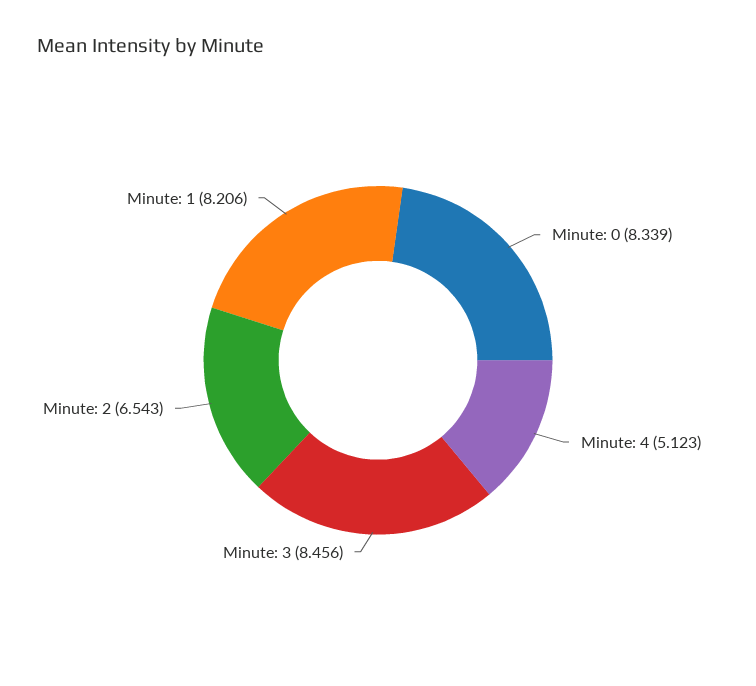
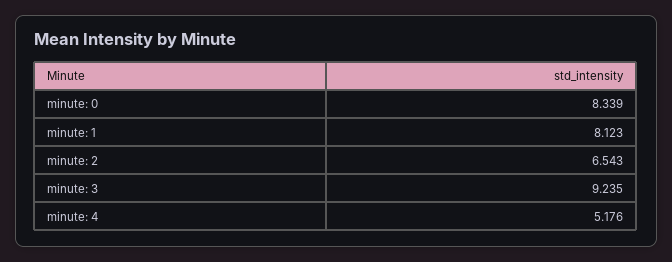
Minute: 4: 5.123 -> 5.176
Minute: 3: 8.456 -> 9.235
Minute: 1: 8.206 -> 8.123

